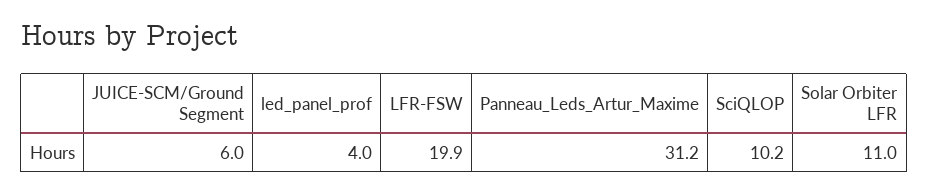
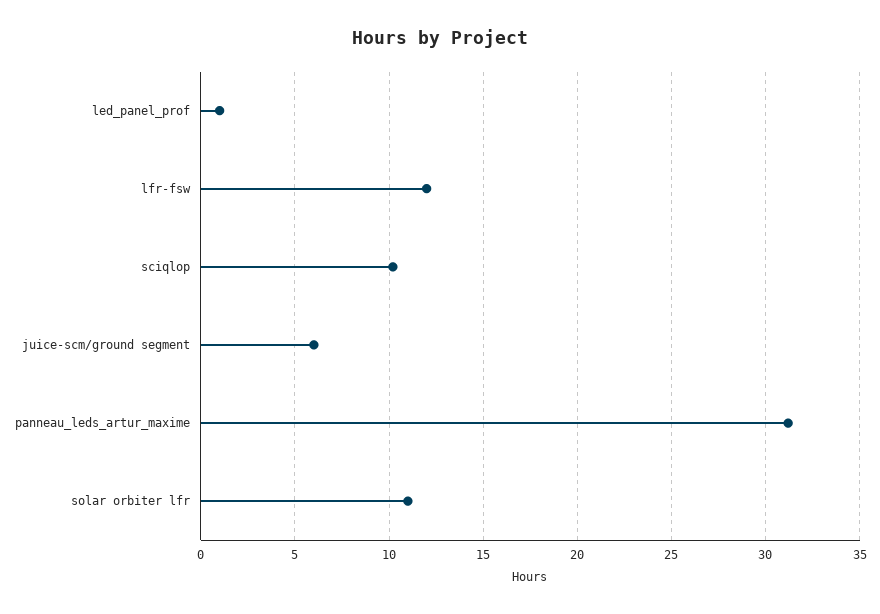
led_panel_prof: 4 -> 1
LFR-FSW: 19.9 -> 12

